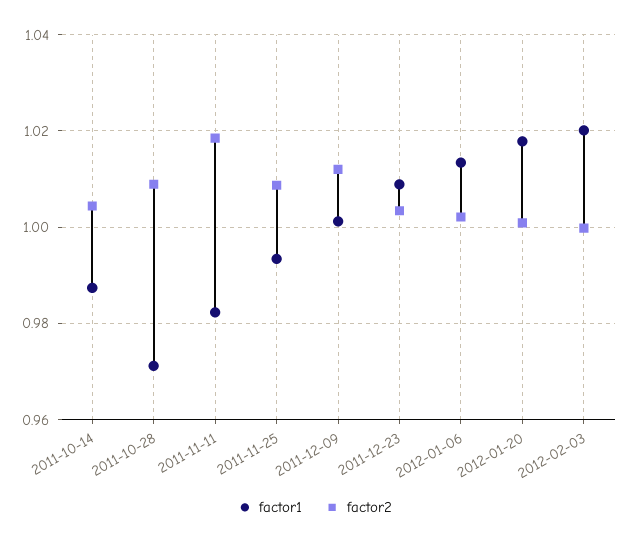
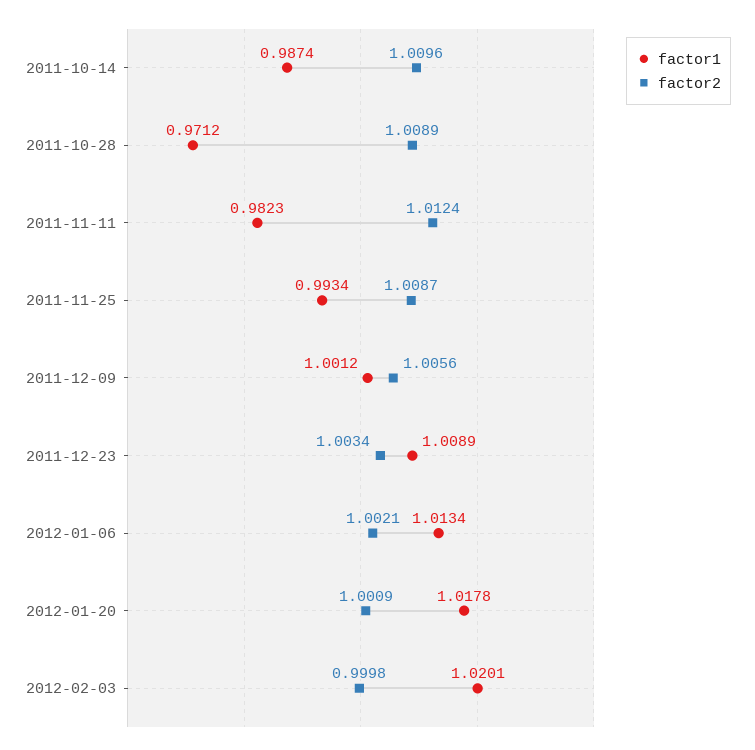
factor2, 2011-10-14: 1.004 -> 1.0096
factor2, 2011-11-11: 1.018 -> 1.0124
factor2, 2011-12-09: 1.012 -> 1.0056

